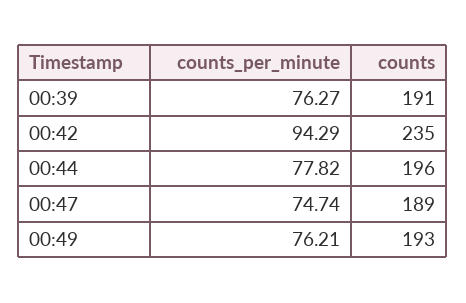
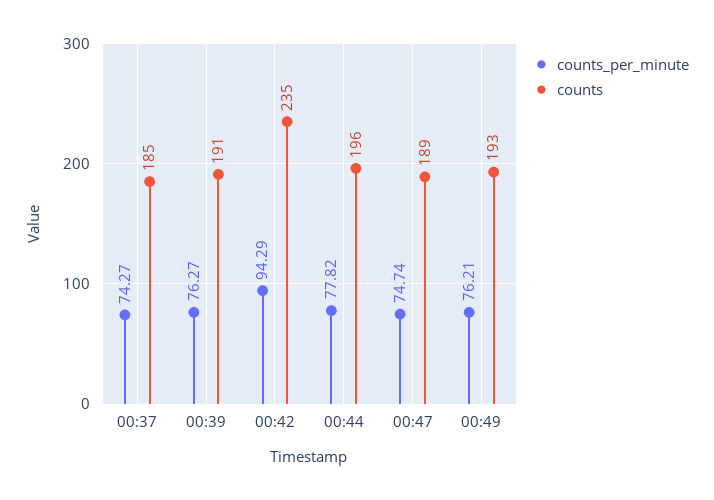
counts_per_minute, 00:37: none -> 74.27
counts, 00:37: none -> 185

